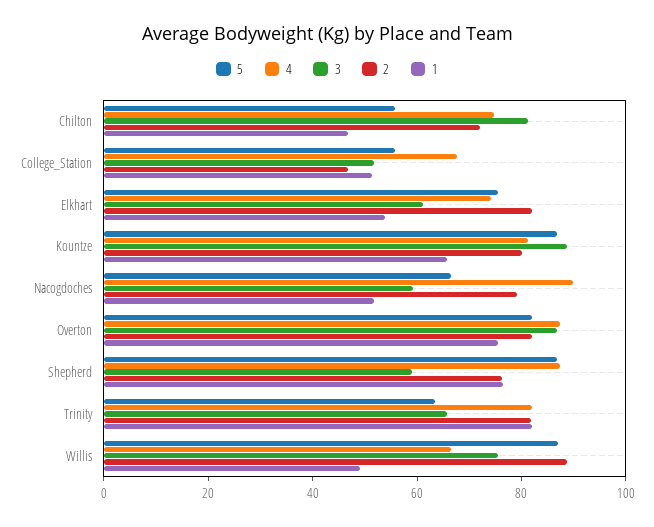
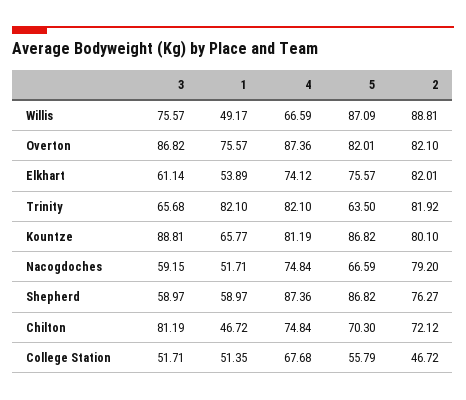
5, Chilton: 55 -> 70.3
4, Nacogdoches: 90 -> 74.84
1, Shepherd: 75 -> 58.97

